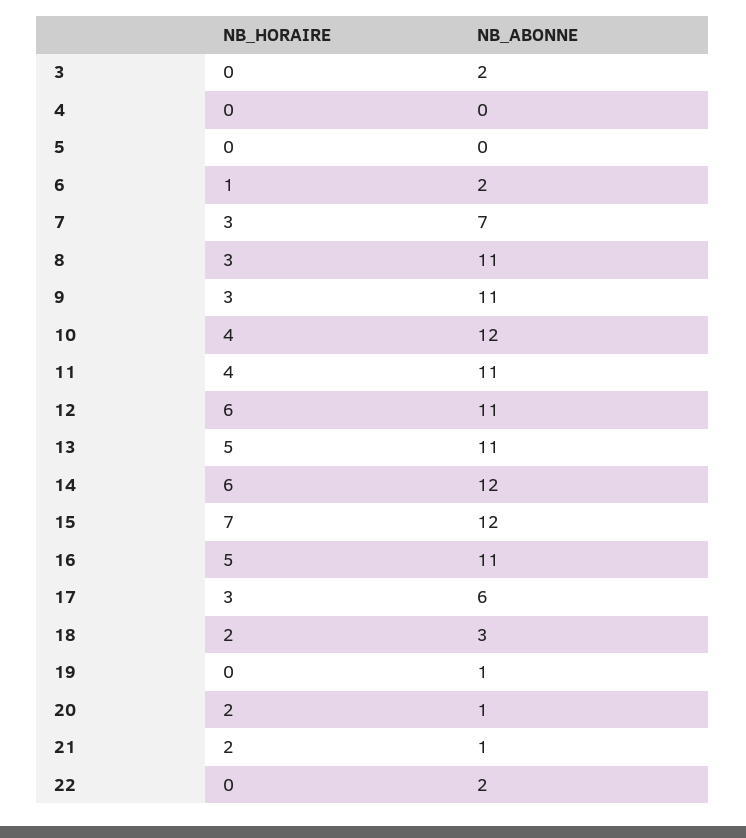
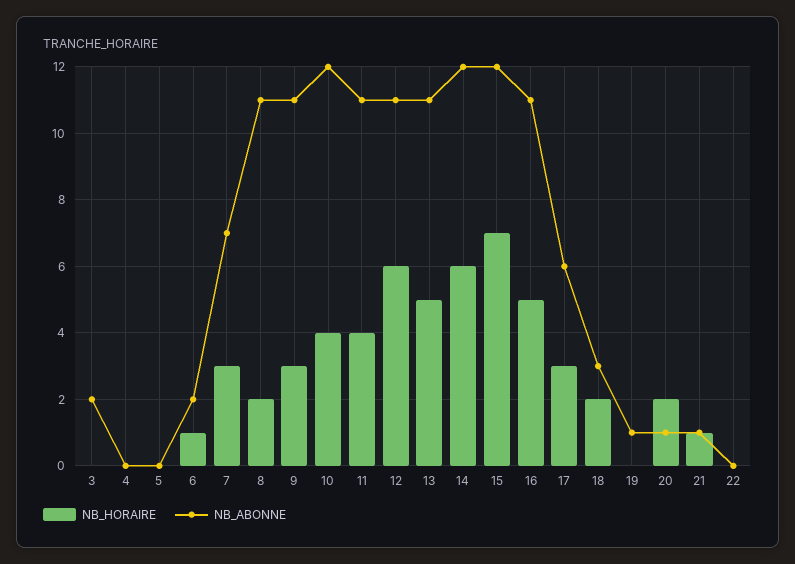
NB_HORAIRE, 8: 3 -> 2
NB_HORAIRE, 21: 2 -> 1
NB_ABONNE, 22: 2 -> 0

